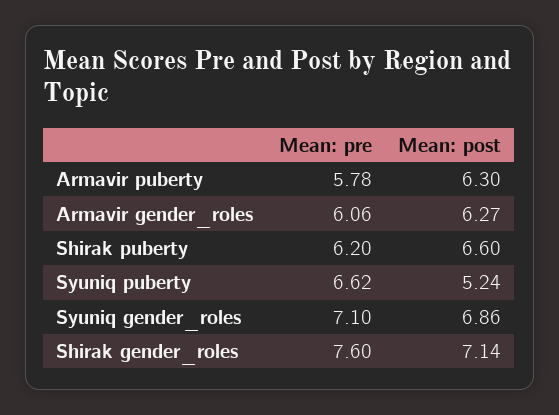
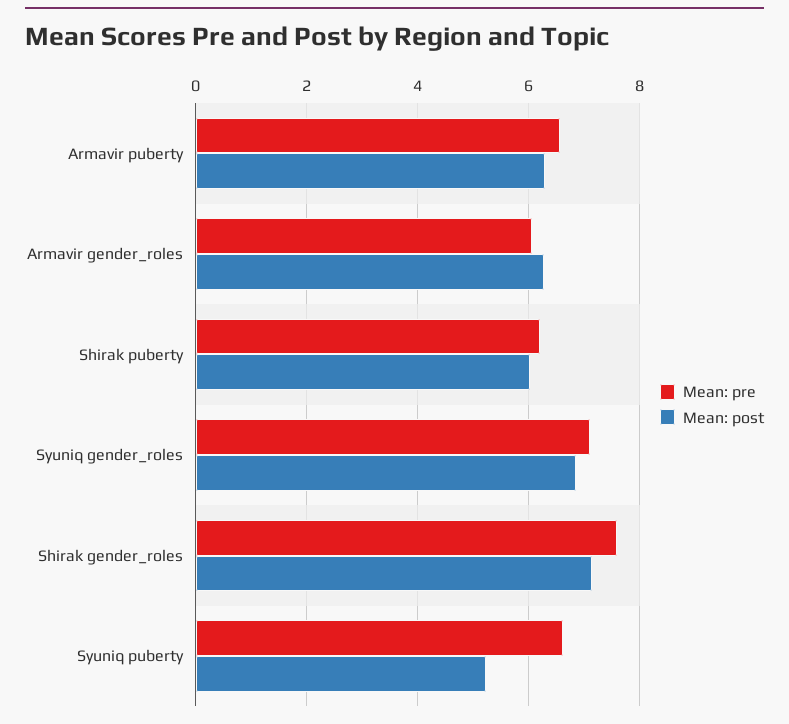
Mean: pre, Armavir puberty: 5.78 -> 6.6
Mean: post, Shirak puberty: 6.6 -> 6

